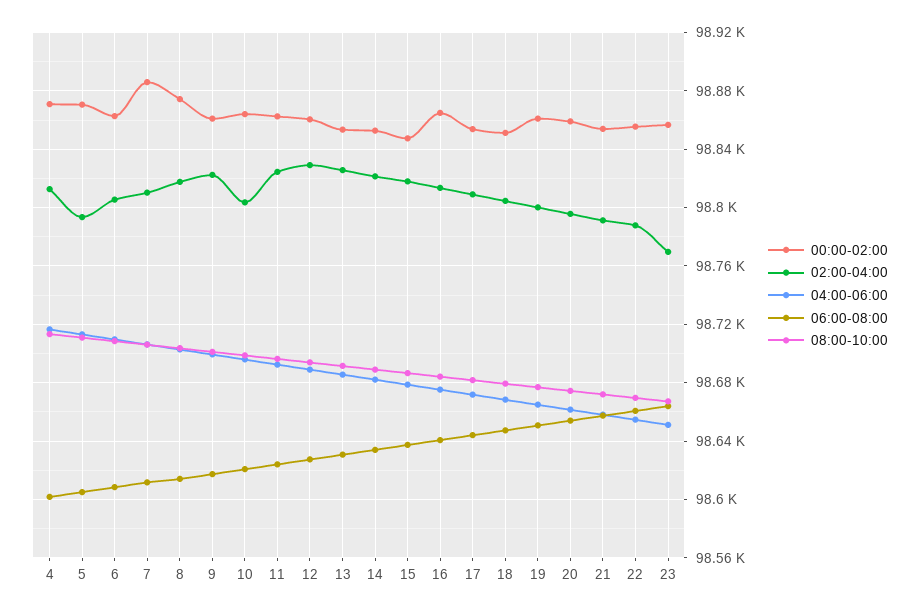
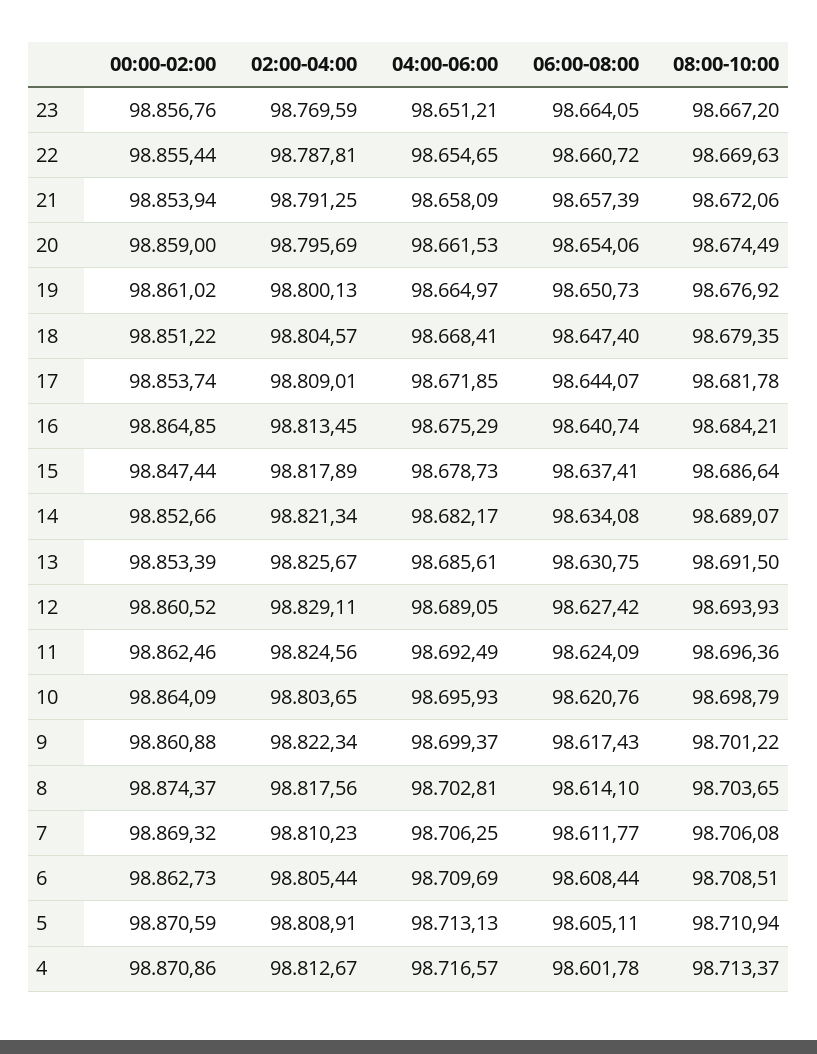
02:00-04:00, 5: 98795 -> 98808.91
00:00-02:00, 7: 98885 -> 98869.32

